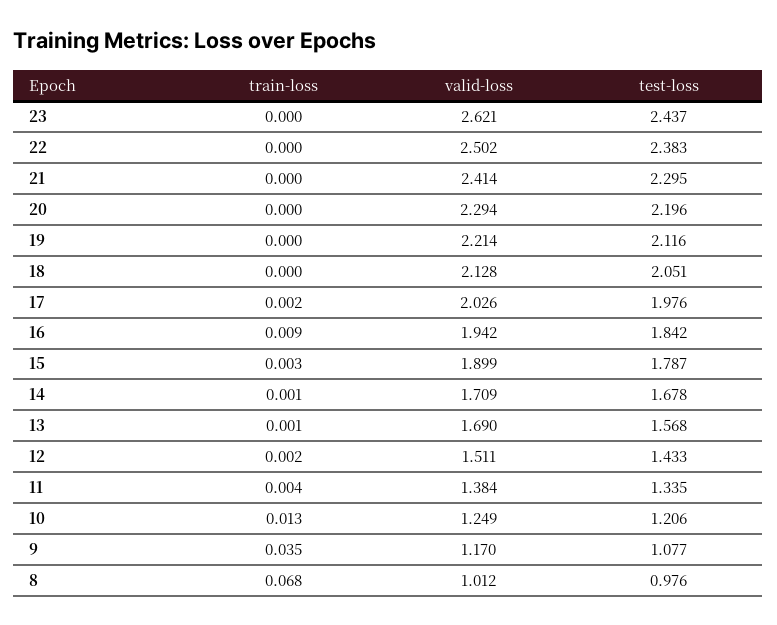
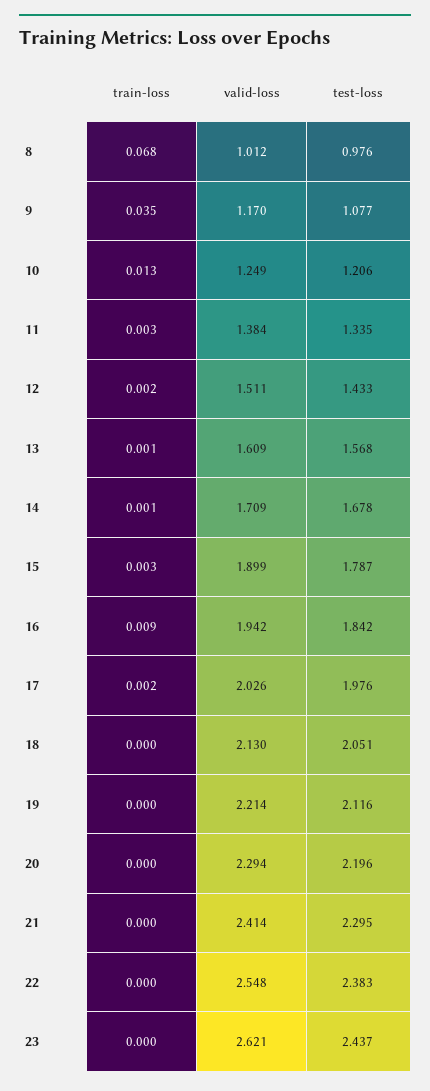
valid-loss, 22: 2.502 -> 2.548
valid-loss, 18: 2.128 -> 2.13
valid-loss, 13: 1.69 -> 1.609
train-loss, 11: 0.004 -> 0.003

